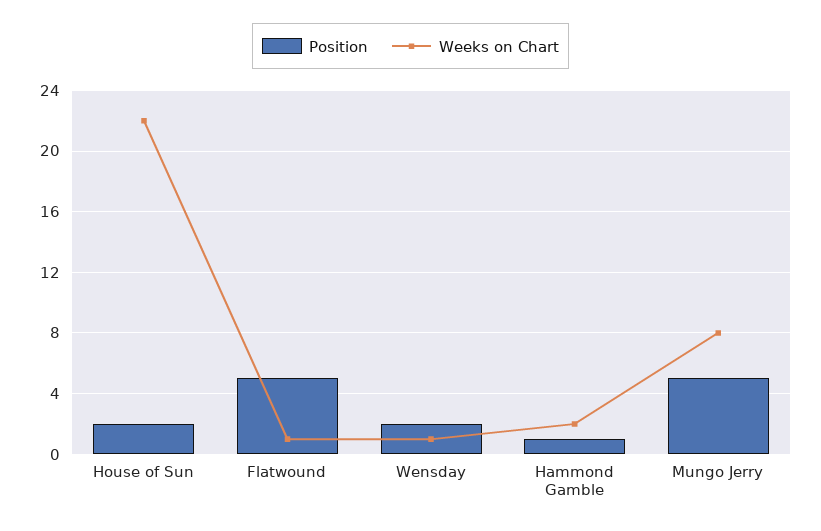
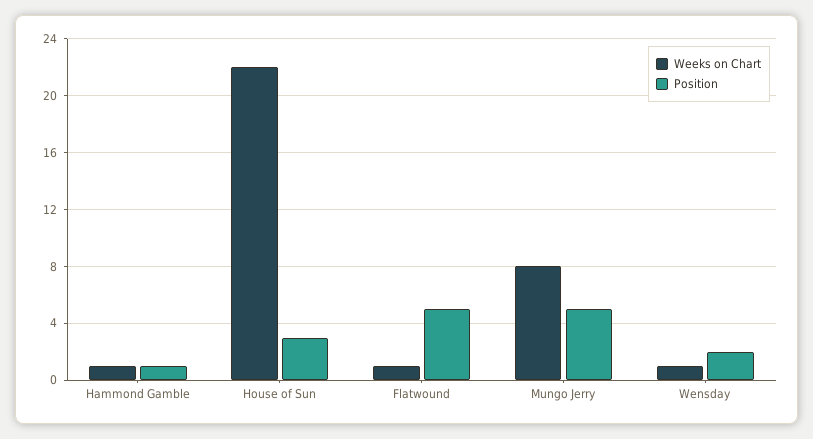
Position, House of Sun: 2 -> 3
Weeks on Chart, Hammond Gamble: 2 -> 1

